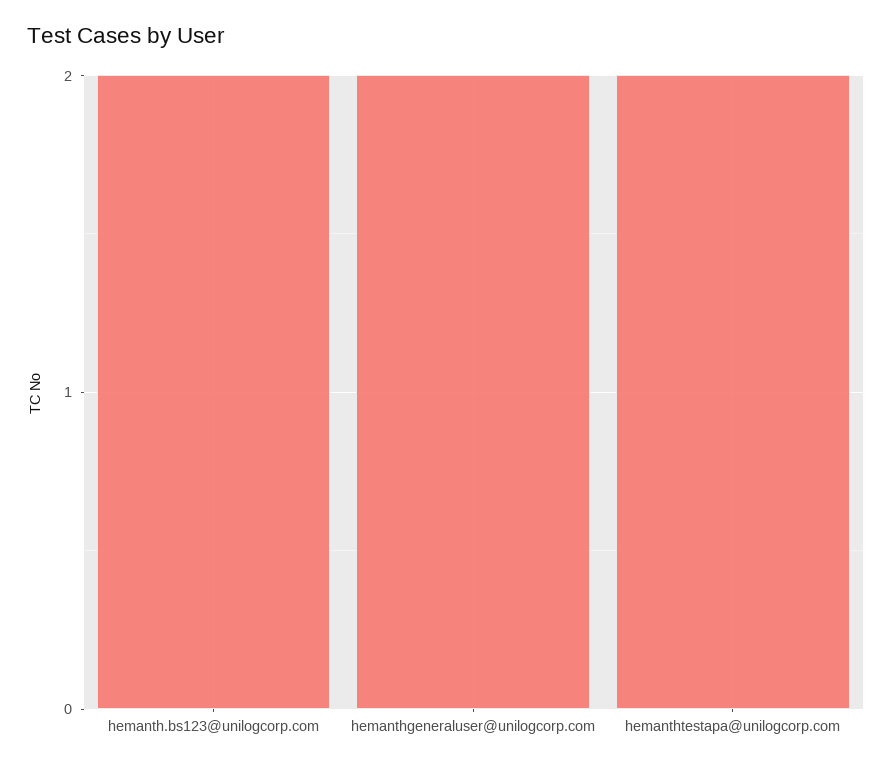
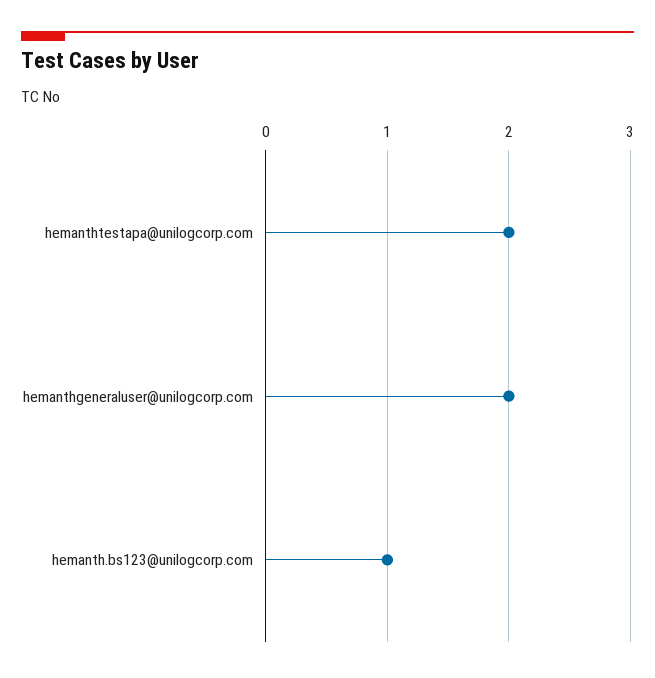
hemanth.bs123@unilogcorp.com: 2 -> 1

